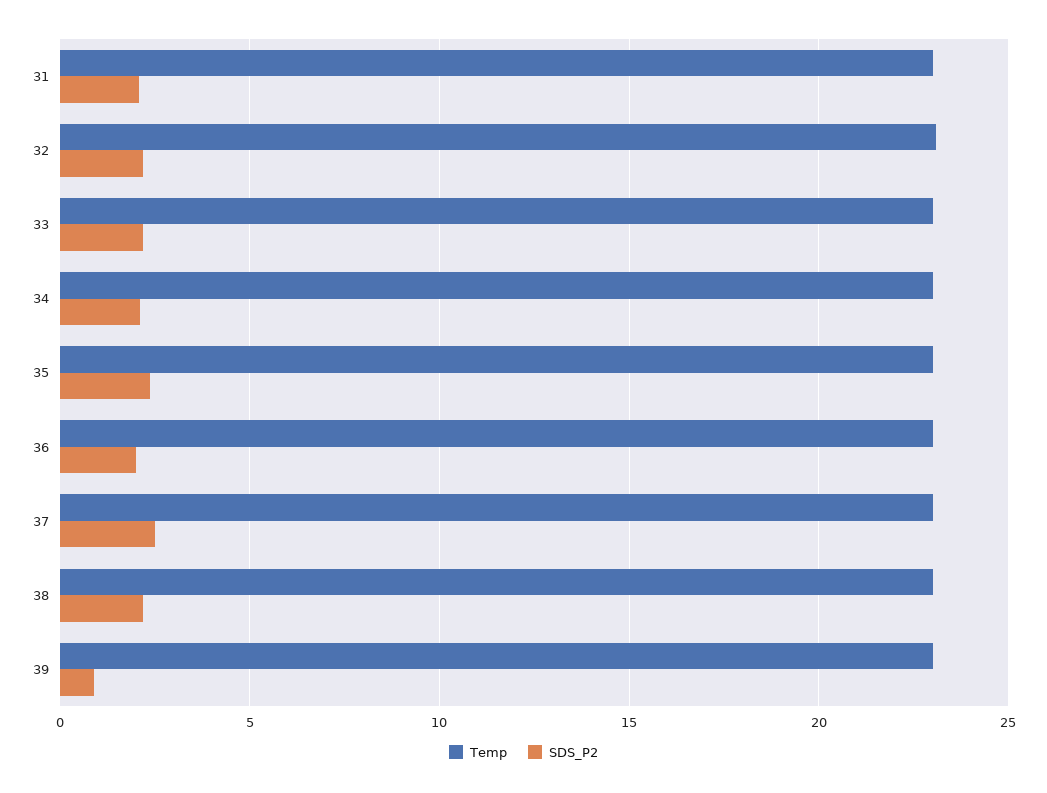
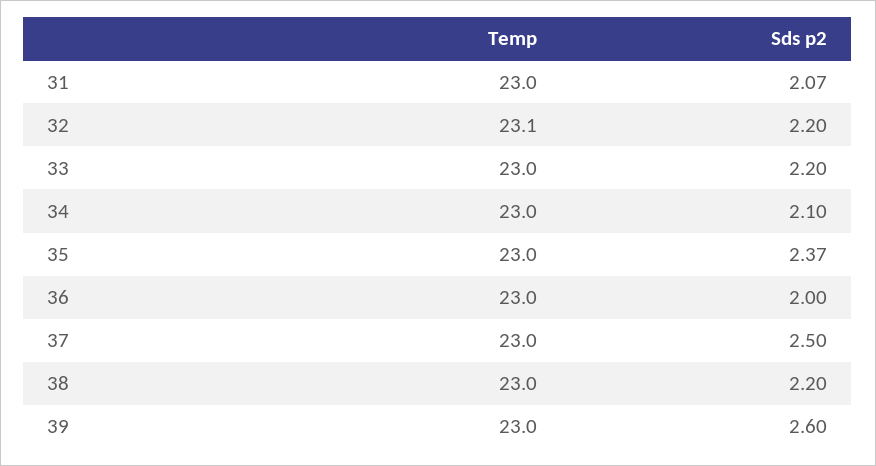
SDS_P2, 39: 1 -> 2.6

